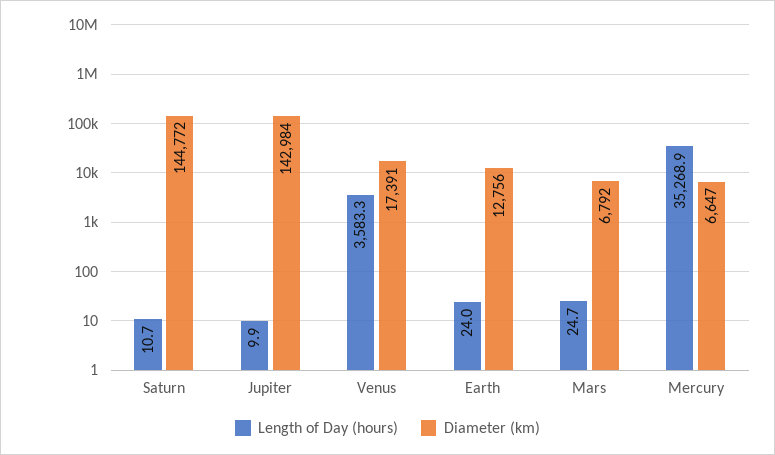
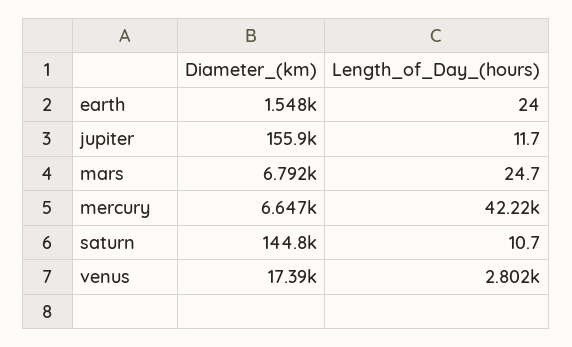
Length of Day (hours), Jupiter: 9.9 -> 11.7
Diameter (km), Jupiter: 142984 -> 155900
Length of Day (hours), Venus: 3583.3 -> 2802
Diameter (km), Earth: 12756 -> 1548
Length of Day (hours), Mercury: 35268.9 -> 42220

